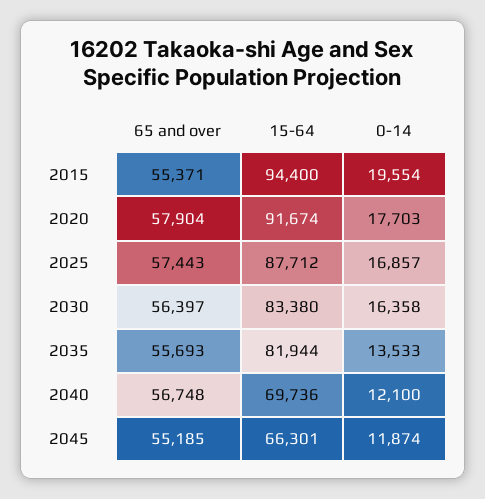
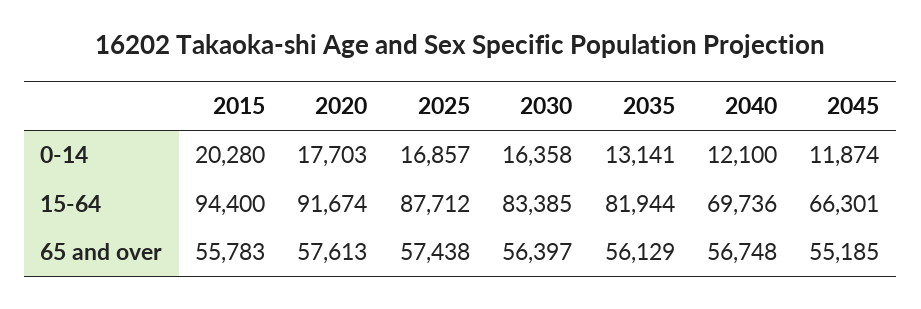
65 and over, 2015: 55371 -> 55783
0-14, 2015: 19554 -> 20280
65 and over, 2020: 57904 -> 57613
65 and over, 2025: 57443 -> 57438
15-64, 2030: 83380 -> 83385
65 and over, 2035: 55693 -> 56129
0-14, 2035: 13533 -> 13141

